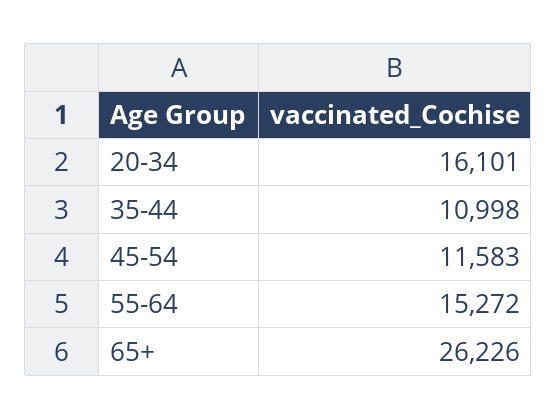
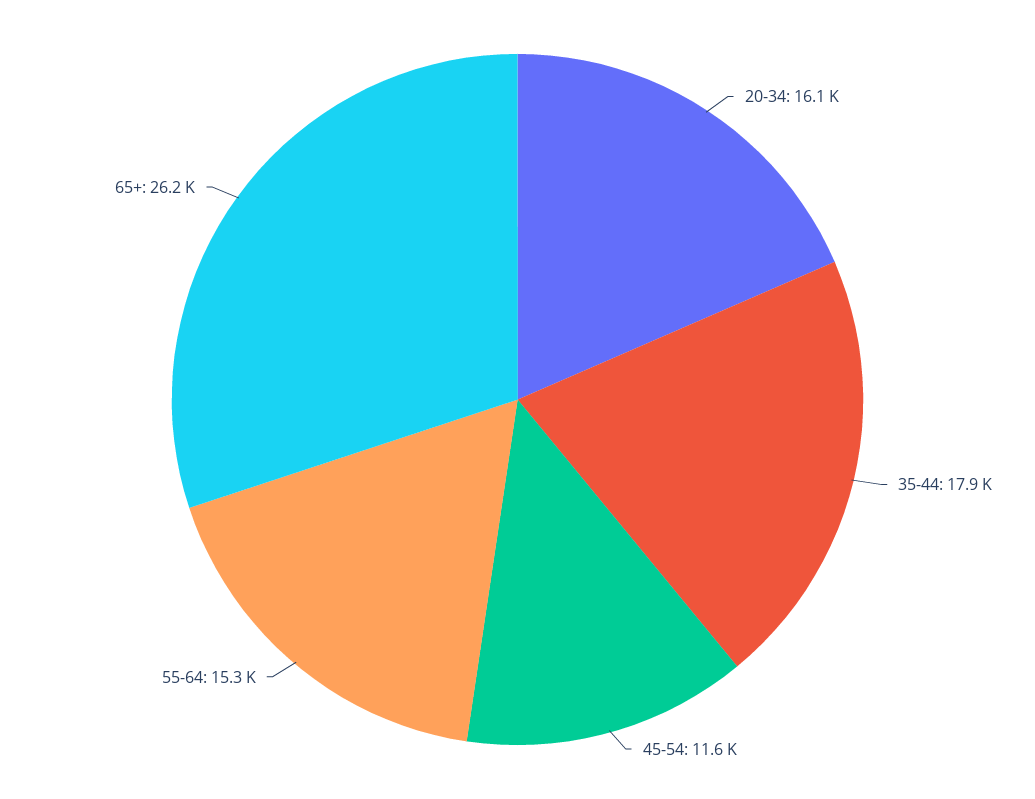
35-44: 10998 -> 17900

